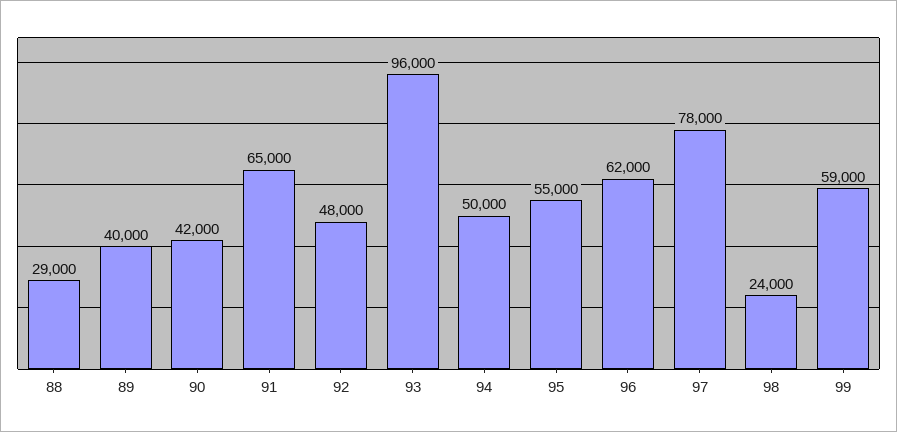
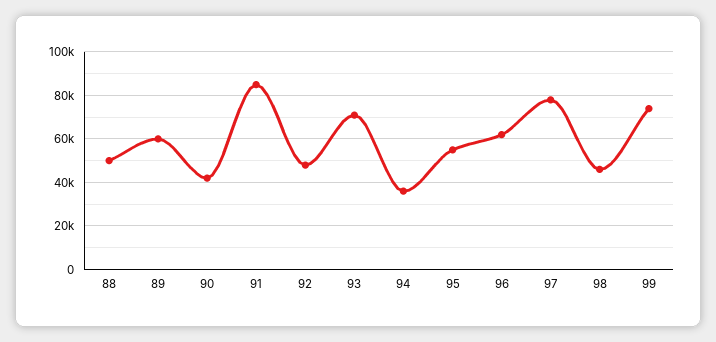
88: 29000 -> 50000
89: 40000 -> 60000
91: 65000 -> 85000
93: 96000 -> 70000
94: 50000 -> 35000
98: 24000 -> 45000
99: 59000 -> 75000

